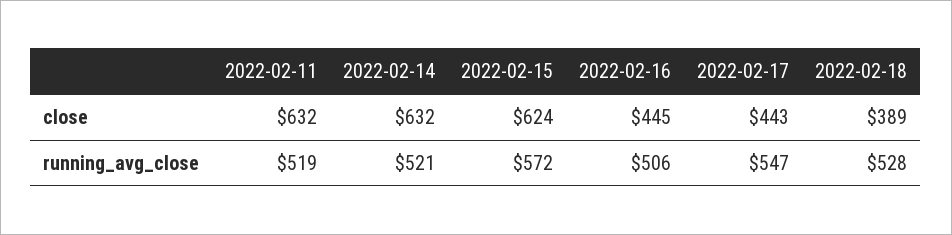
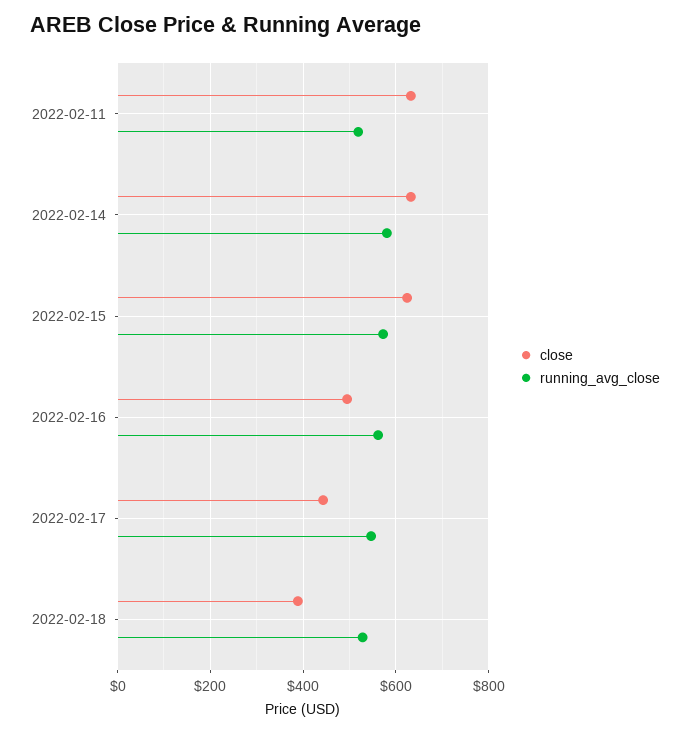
close, 2022-02-16: 445 -> 500
running_avg_close, 2022-02-14: 521 -> 580
running_avg_close, 2022-02-16: 506 -> 560

